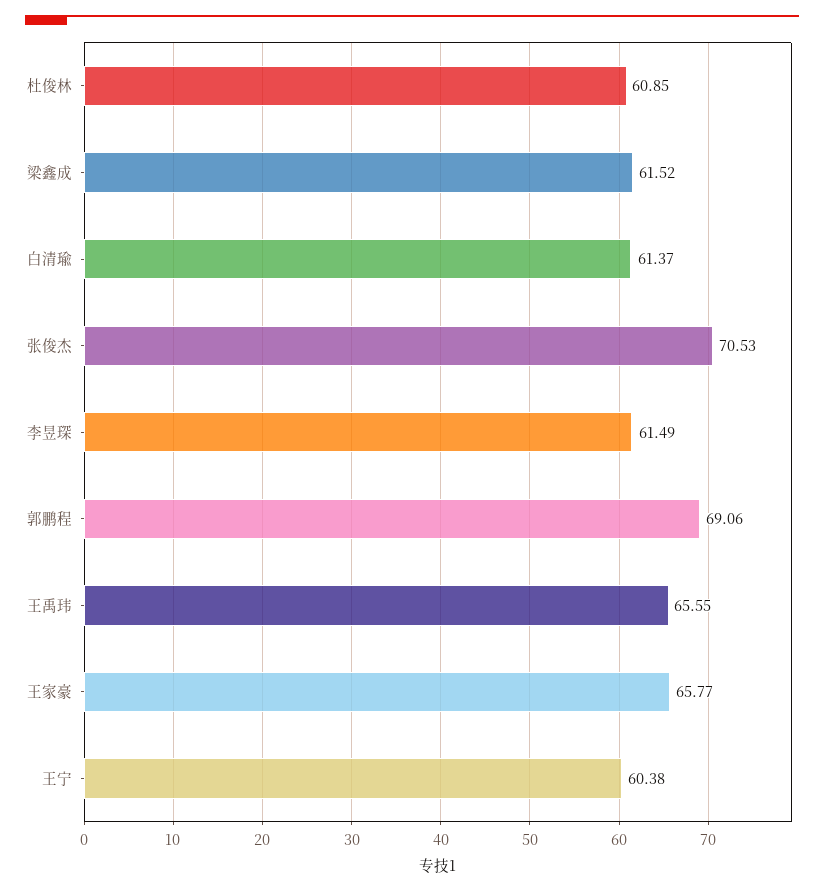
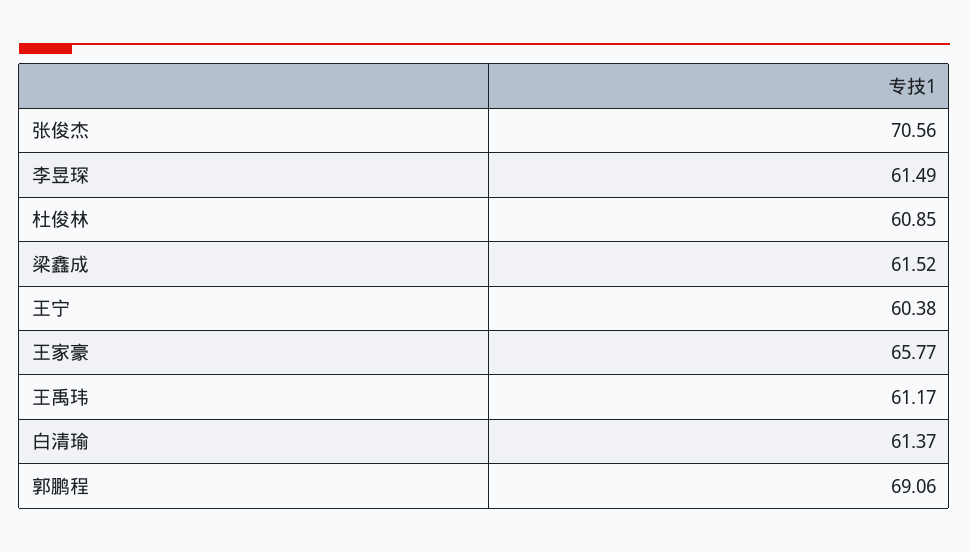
张俊杰: 70.53 -> 70.56
王禹玮: 65.55 -> 61.17

